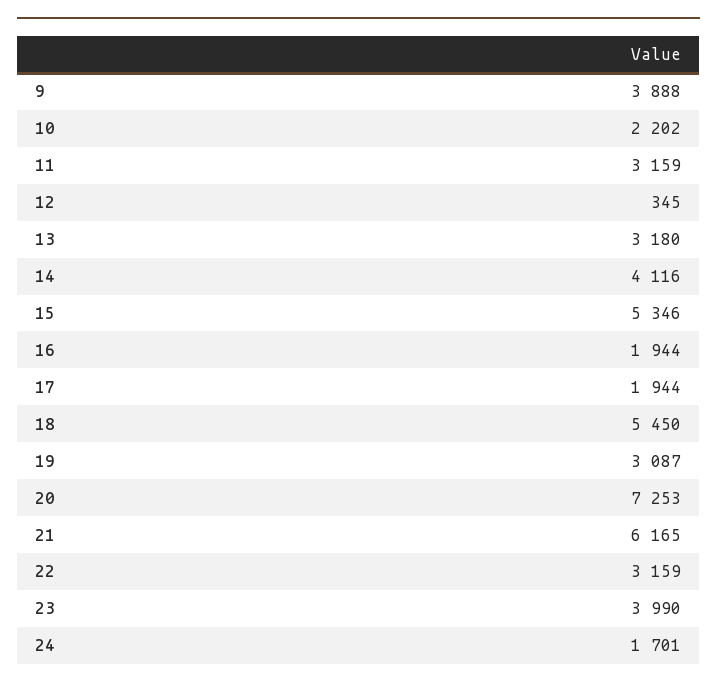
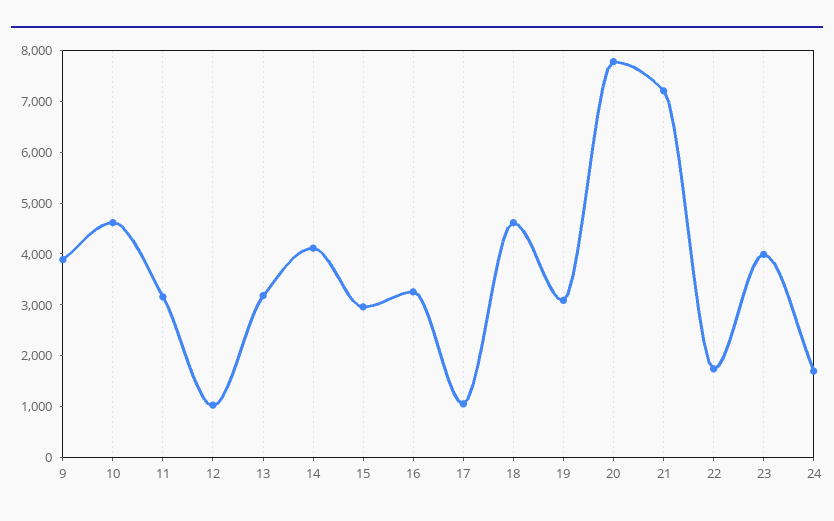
10: 2202 -> 4600
12: 345 -> 1000
15: 5346 -> 3000
16: 1944 -> 3200
17: 1944 -> 1000
18: 5450 -> 4600
20: 7253 -> 7800
21: 6165 -> 7200
22: 3159 -> 1800

